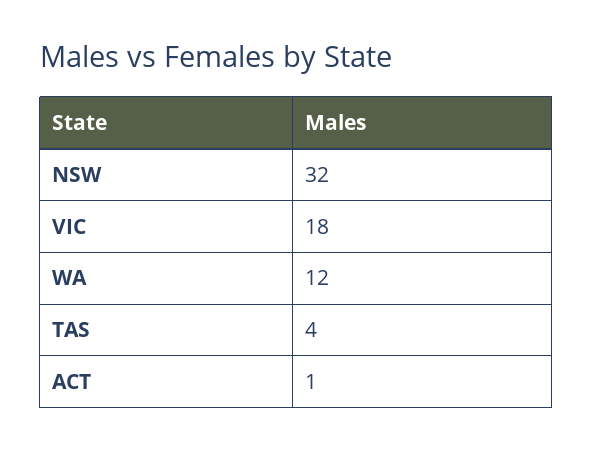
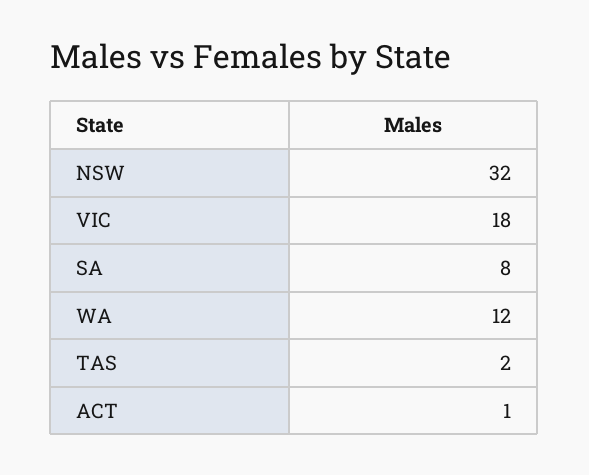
TAS: 4 -> 2
SA: none -> 8

